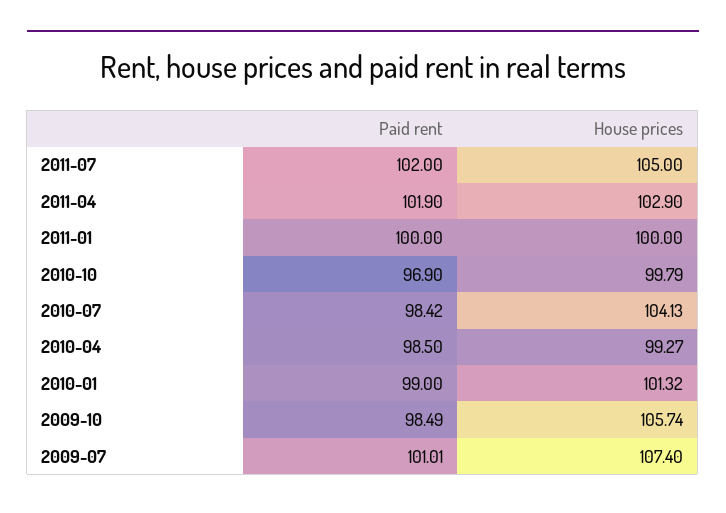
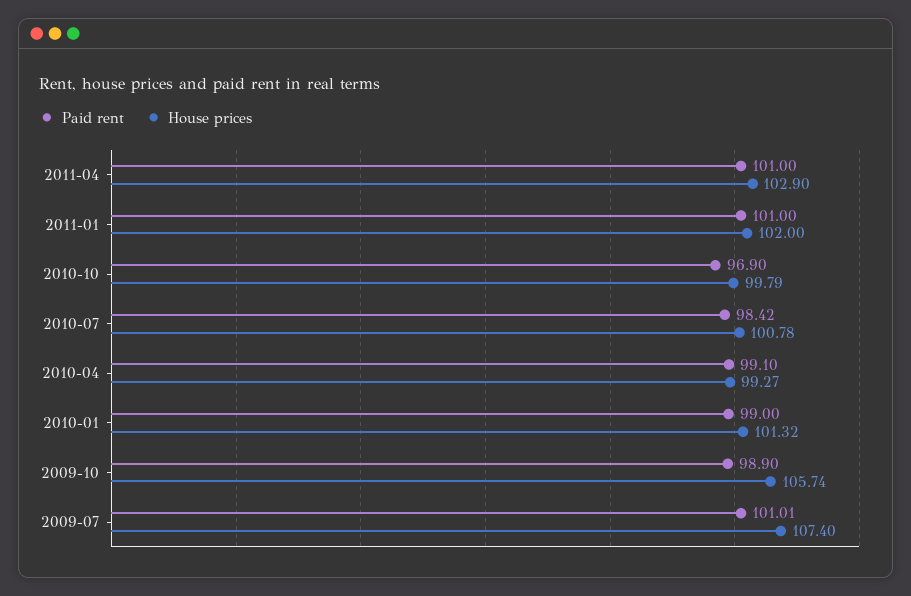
Paid rent, 2011-07: 102 -> none
House prices, 2011-07: 105 -> none
Paid rent, 2011-04: 101.9 -> 101
Paid rent, 2011-01: 100 -> 101
House prices, 2011-01: 100 -> 102
House prices, 2010-07: 104.13 -> 100.78
Paid rent, 2010-04: 98.5 -> 99.1
Paid rent, 2009-10: 98.49 -> 98.9

